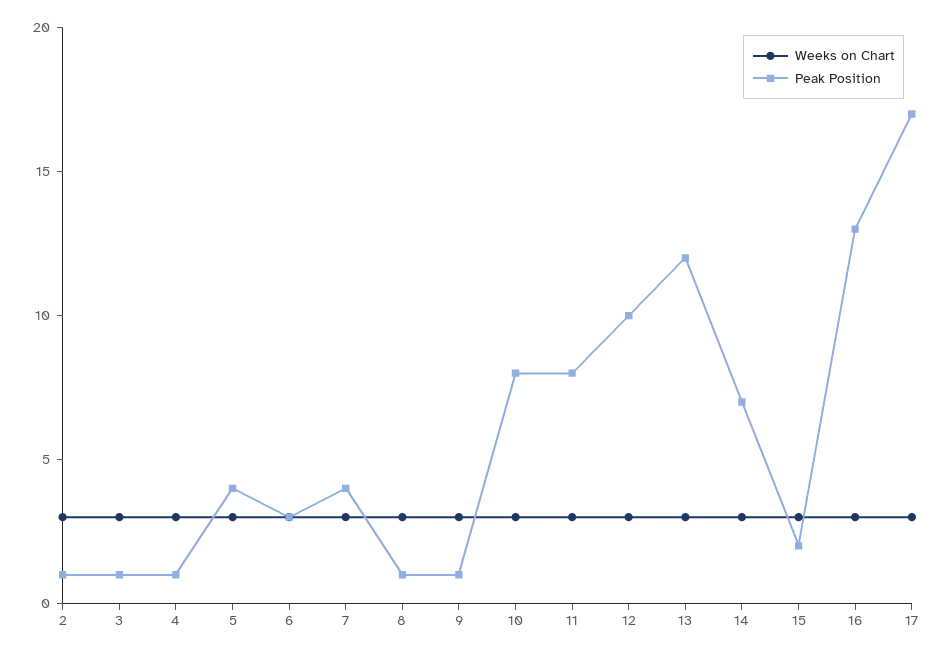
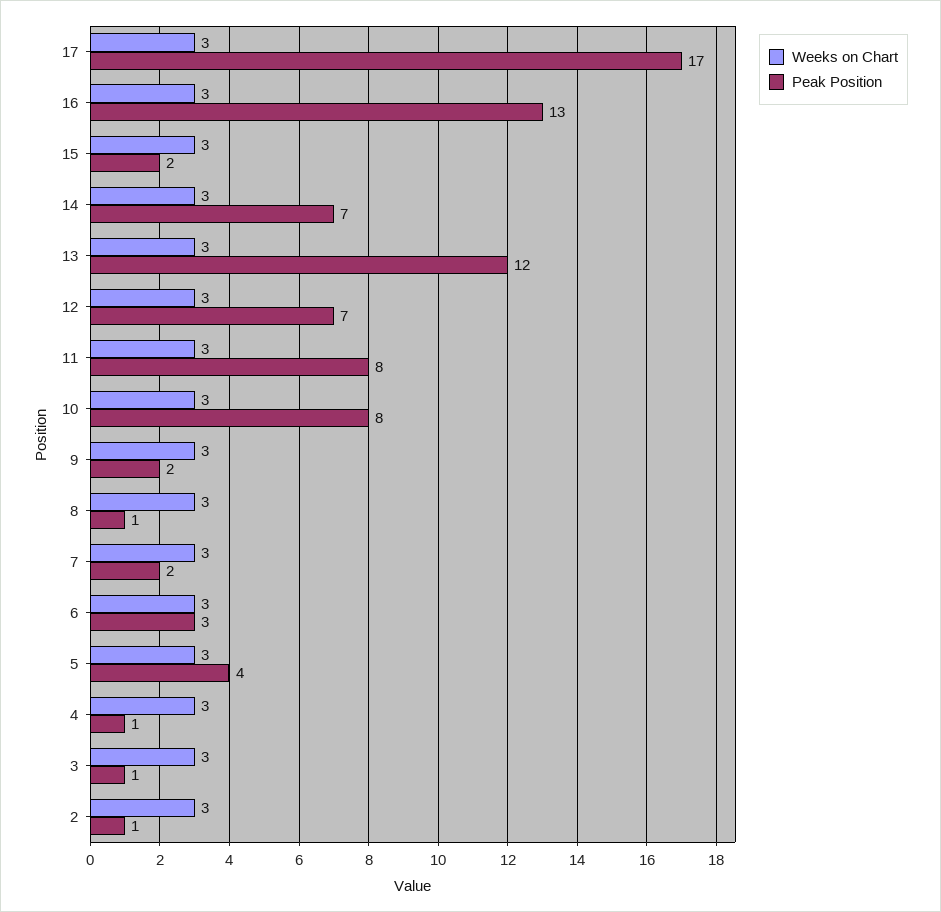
Peak Position, 7: 4 -> 2
Peak Position, 9: 1 -> 2
Peak Position, 12: 10 -> 7

